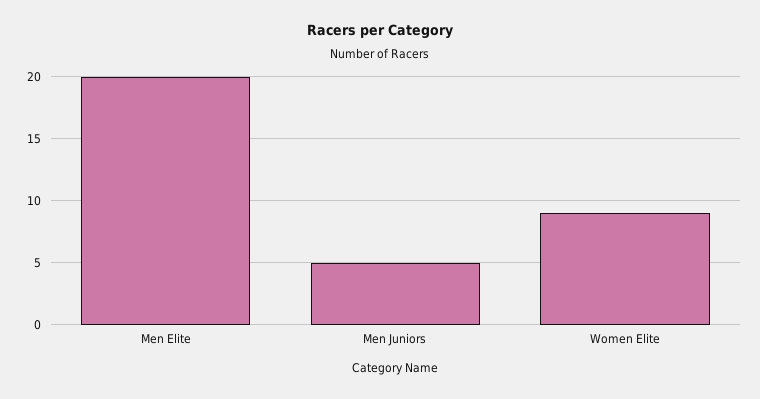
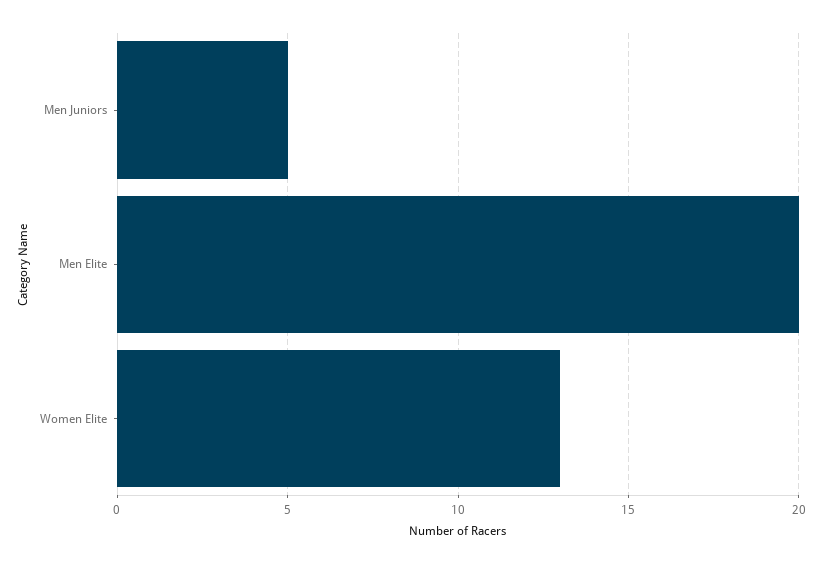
Women Elite: 9 -> 13

